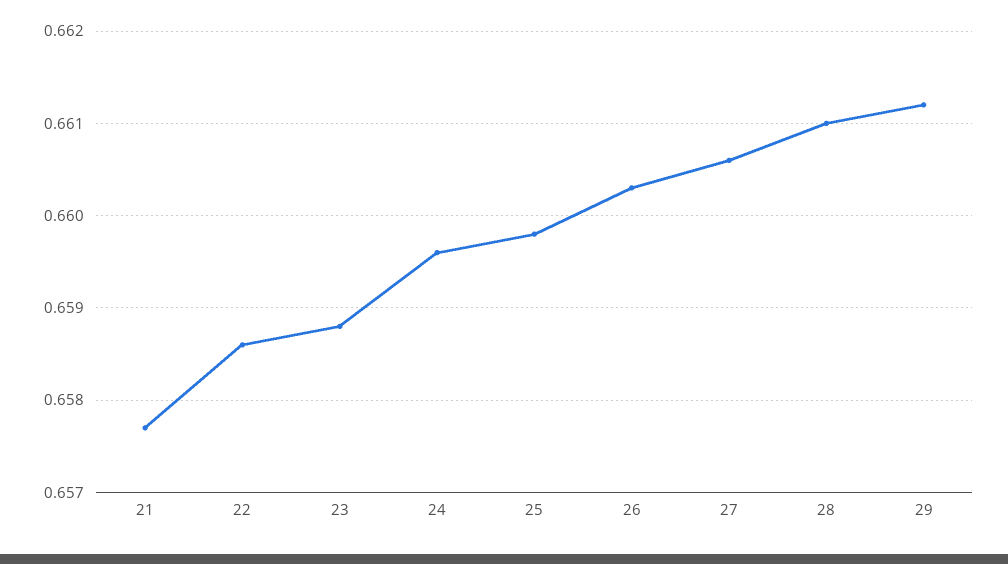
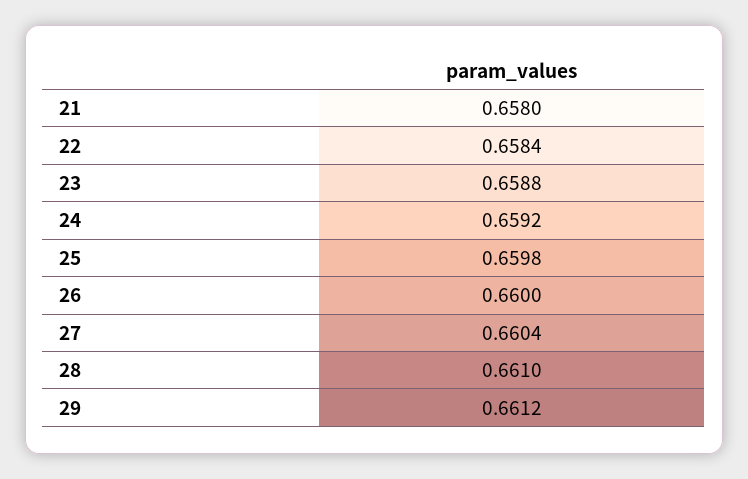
21: 0.6577 -> 0.658
22: 0.6586 -> 0.6584
24: 0.6596 -> 0.6592
26: 0.6603 -> 0.66
27: 0.6606 -> 0.6604

